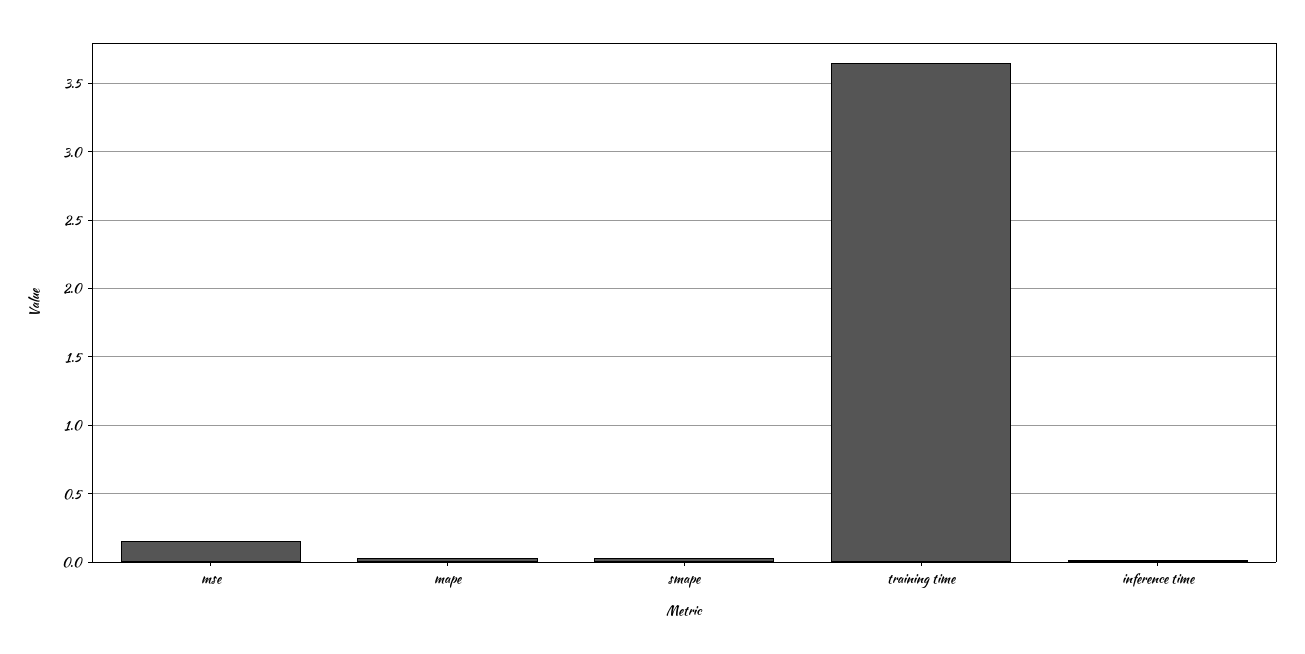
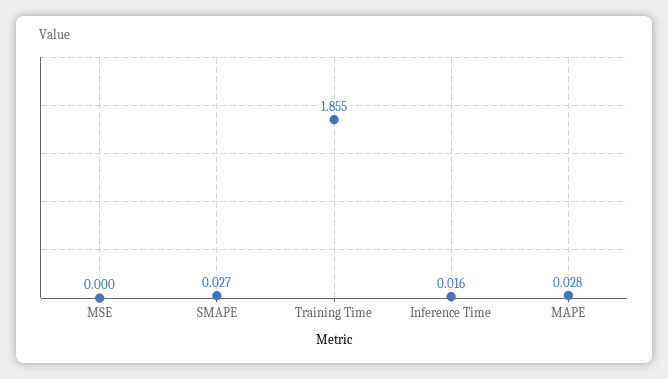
mse: 0.15 -> 0
training time: 3.65 -> 1.855

